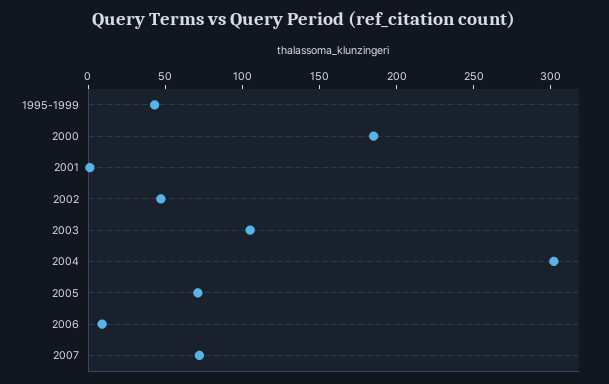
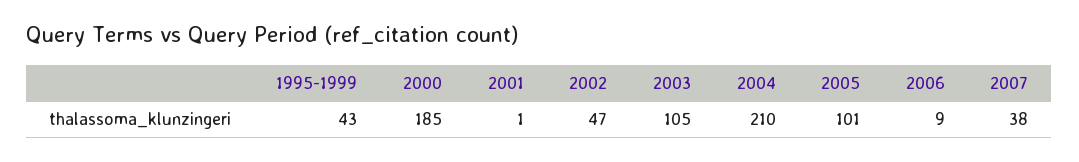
2004: 300 -> 210
2005: 70 -> 101
2007: 70 -> 38

